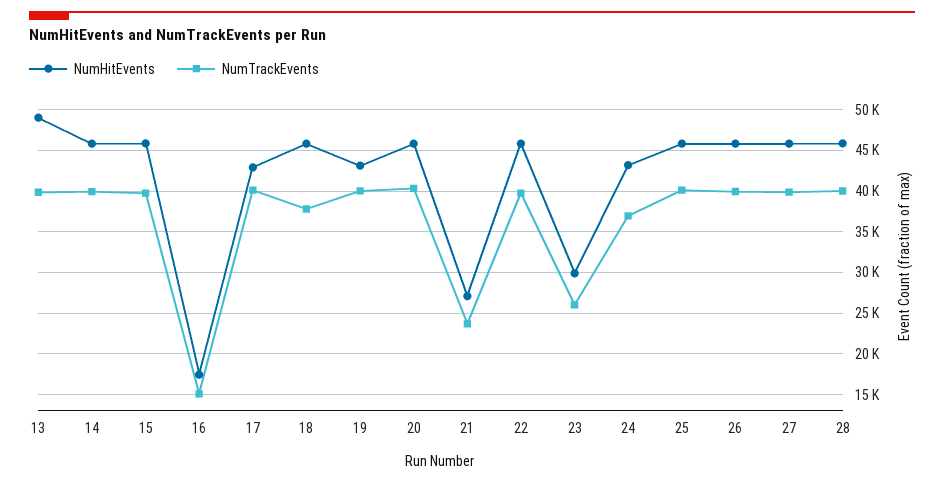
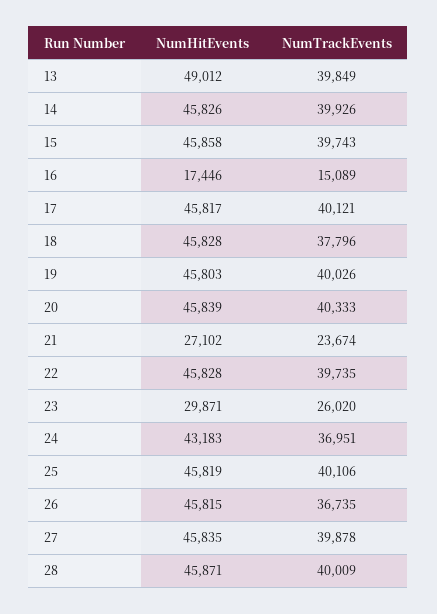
NumHitEvents, 17: 43000 -> 45817
NumHitEvents, 19: 43000 -> 45803
NumTrackEvents, 26: 40000 -> 36735

